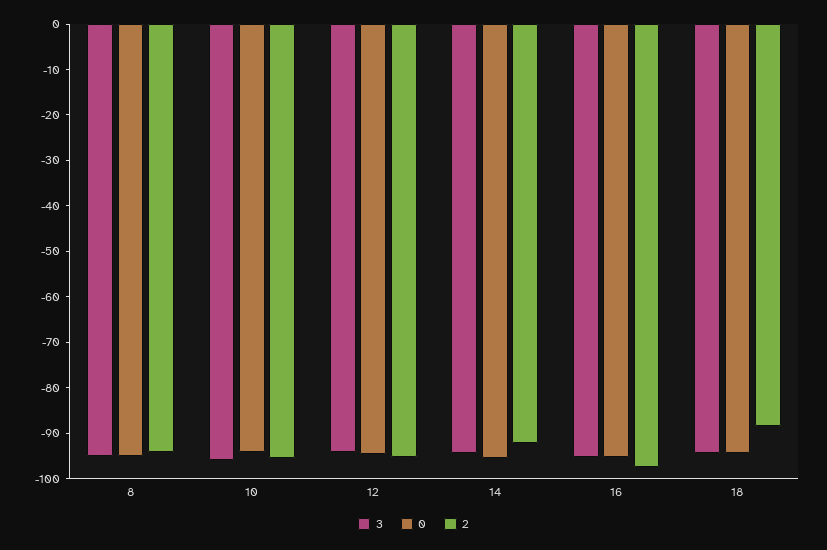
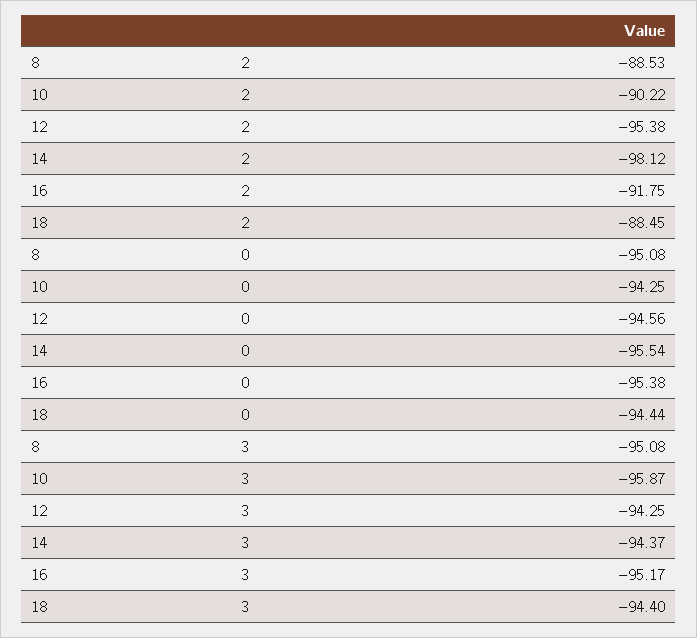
2, 8: -94 -> -88.53
2, 10: -96 -> -90.22
2, 14: -92 -> -98.12
2, 16: -98 -> -91.75

